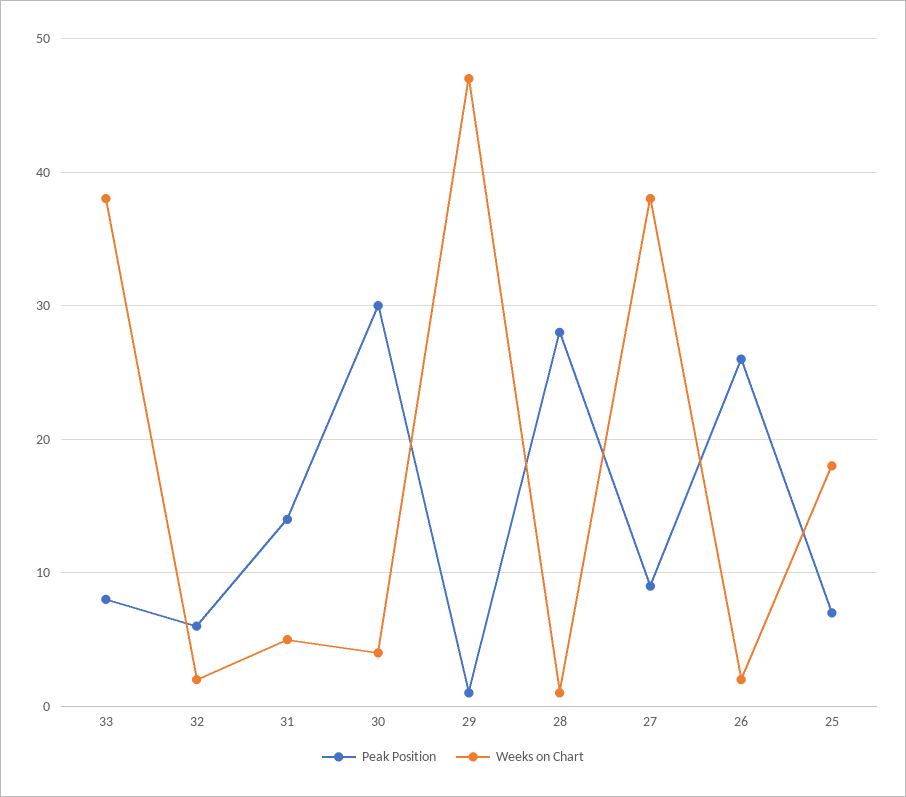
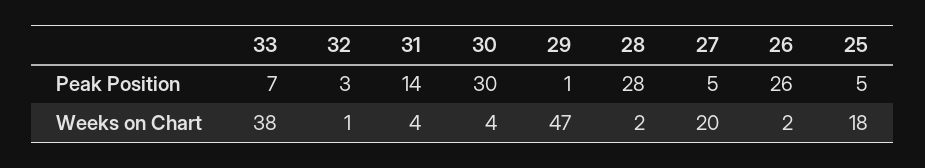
Peak Position, 33: 8 -> 7
Peak Position, 32: 6 -> 3
Weeks on Chart, 32: 2 -> 1
Weeks on Chart, 31: 5 -> 4
Weeks on Chart, 28: 1 -> 2
Peak Position, 27: 9 -> 5
Weeks on Chart, 27: 38 -> 20
Peak Position, 25: 7 -> 5

